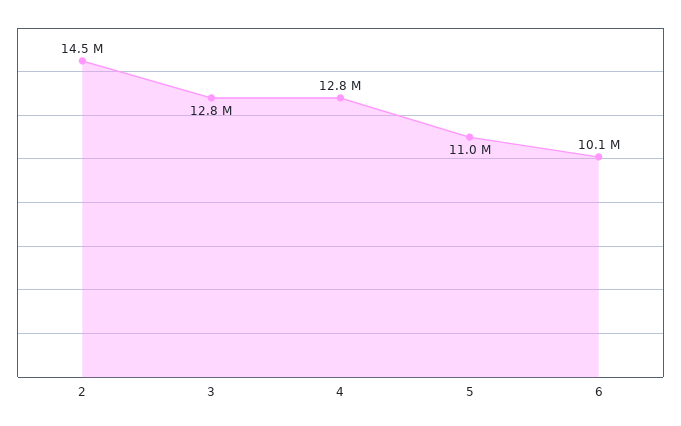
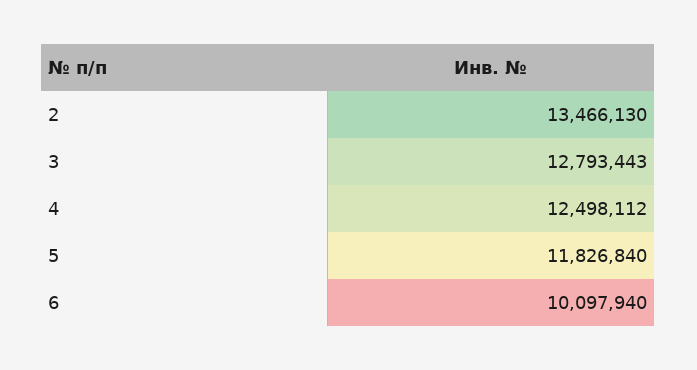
2: 14500000 -> 13466130
4: 12800000 -> 12498112
5: 11000000 -> 11826840

